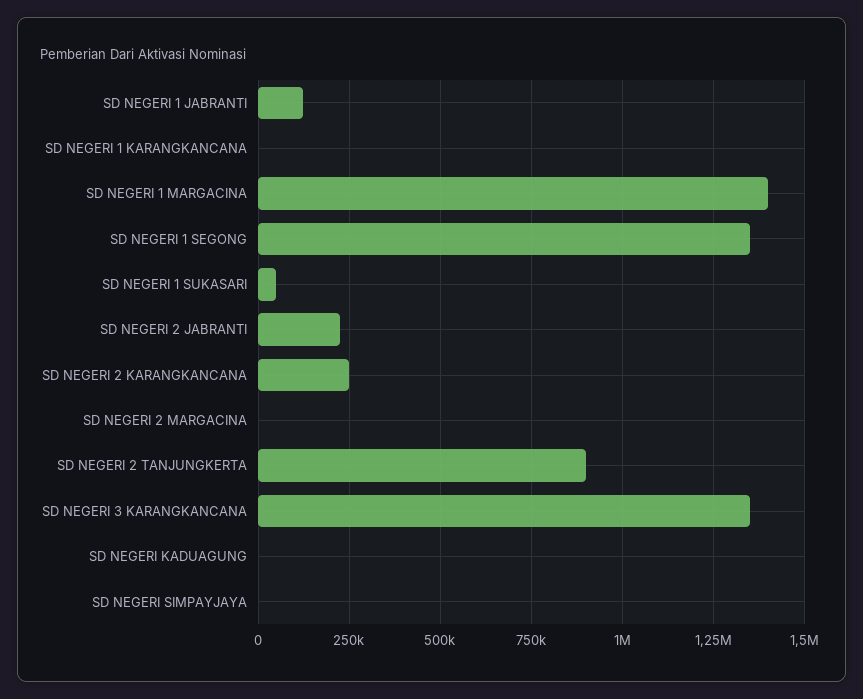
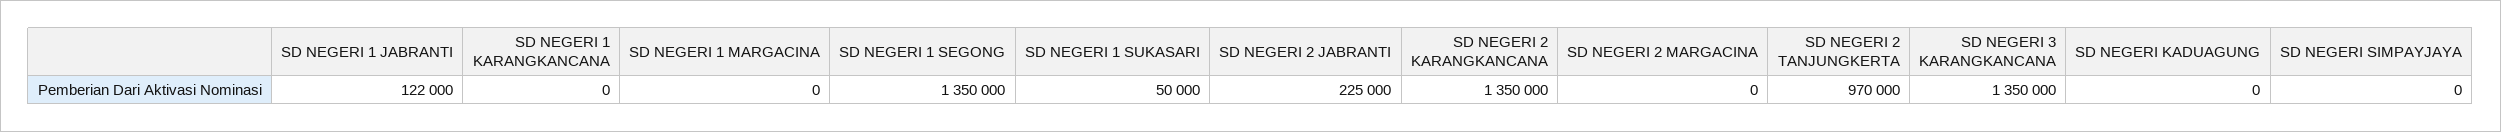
SD NEGERI 1 MARGACINA: 1400000 -> 0
SD NEGERI 2 KARANGKANCANA: 250000 -> 1350000
SD NEGERI 2 TANJUNGKERTA: 900000 -> 970000

